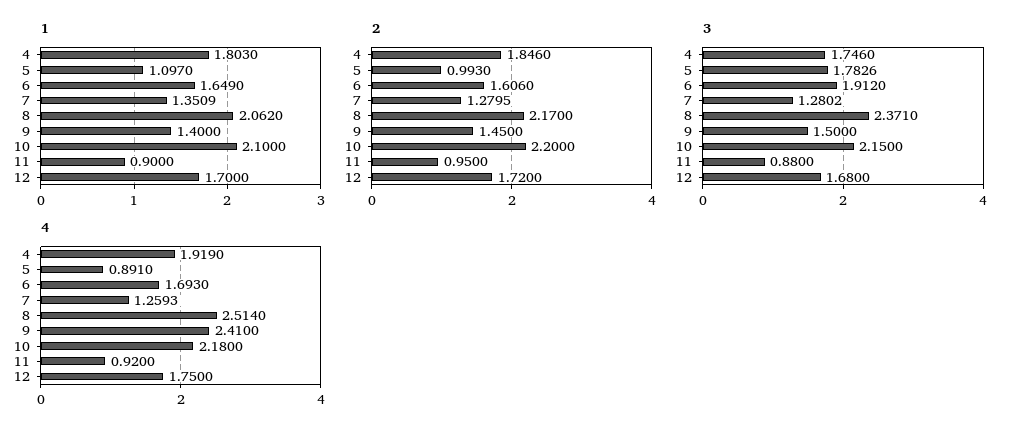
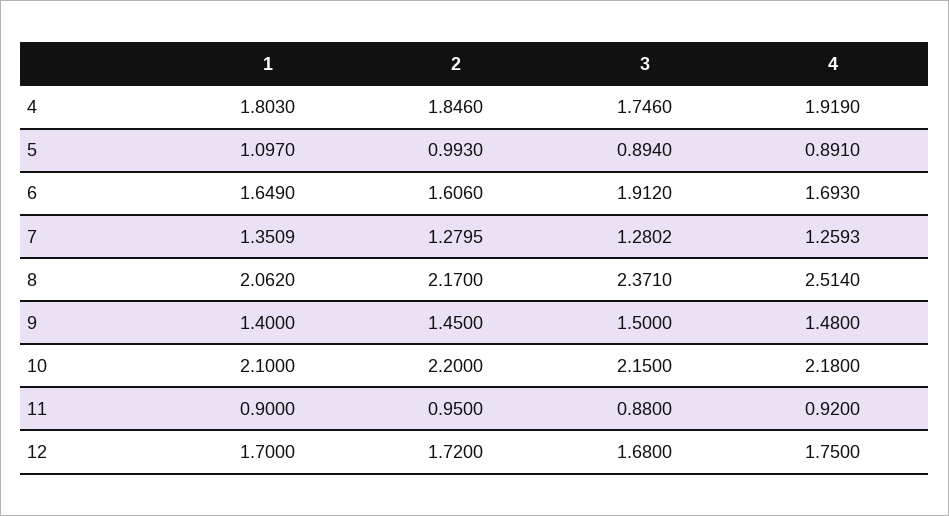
3, 5: 1.7826 -> 0.894
4, 9: 2.41 -> 1.48

